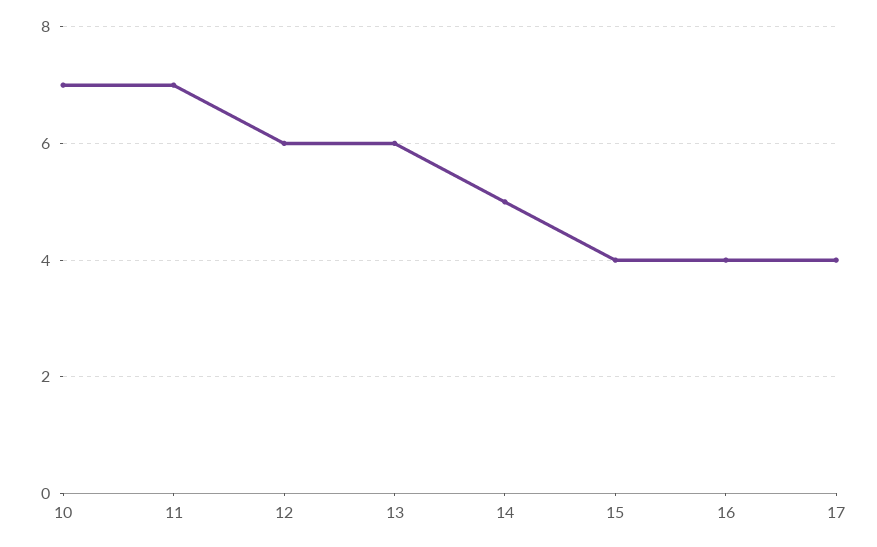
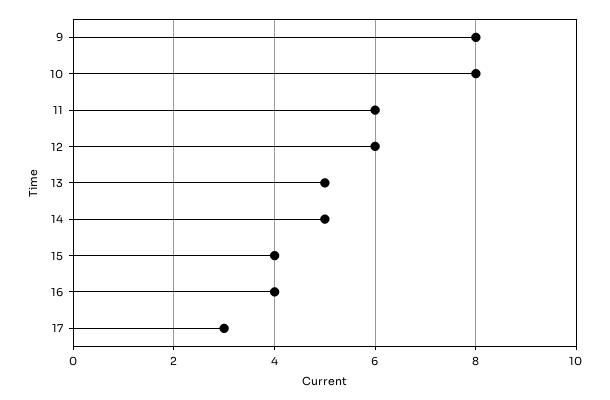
10: 7 -> 8
11: 7 -> 6
13: 6 -> 5
17: 4 -> 3
9: none -> 8

